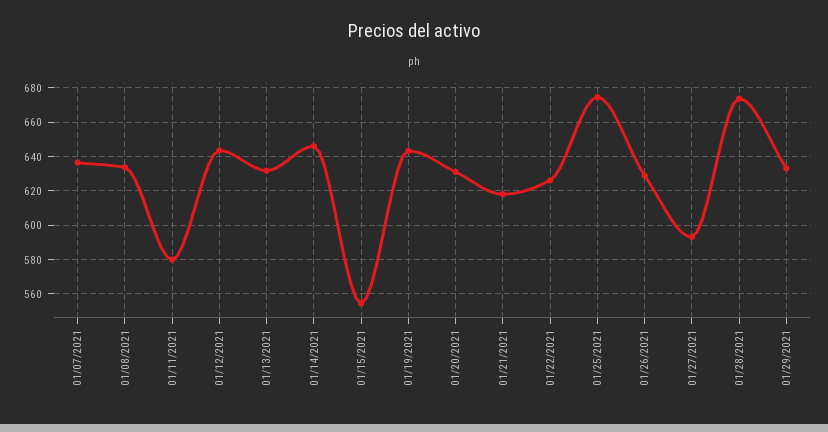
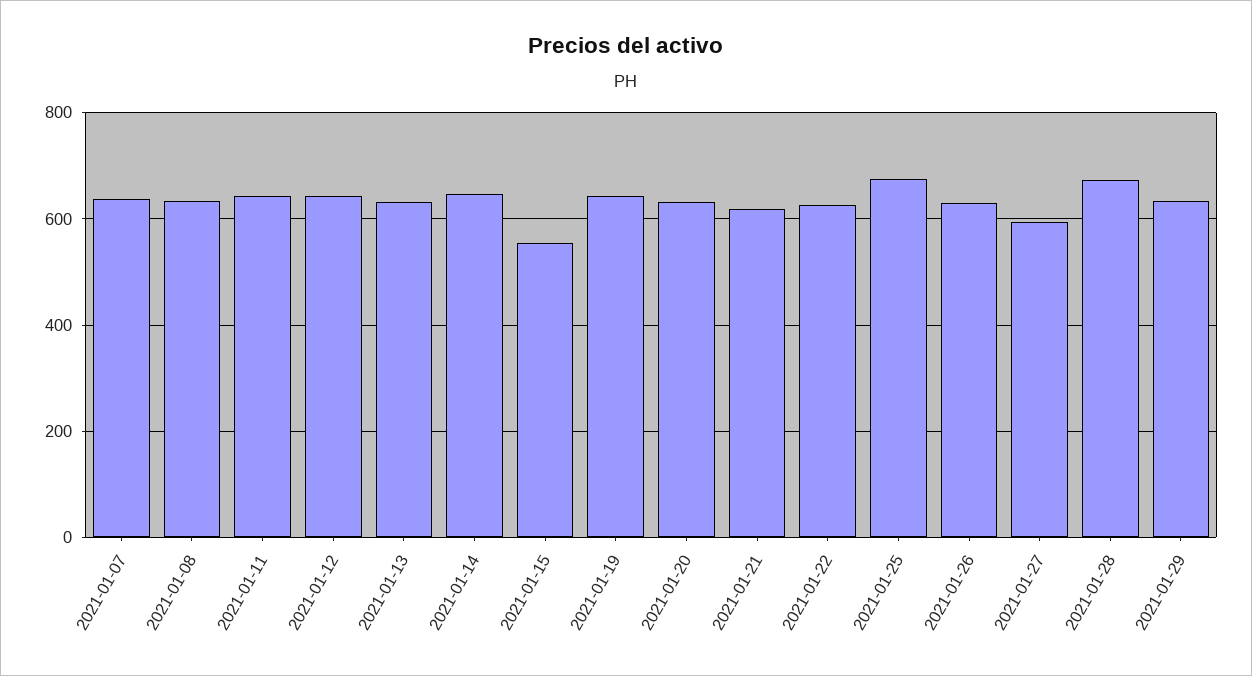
01/11/2021: 580 -> 640

